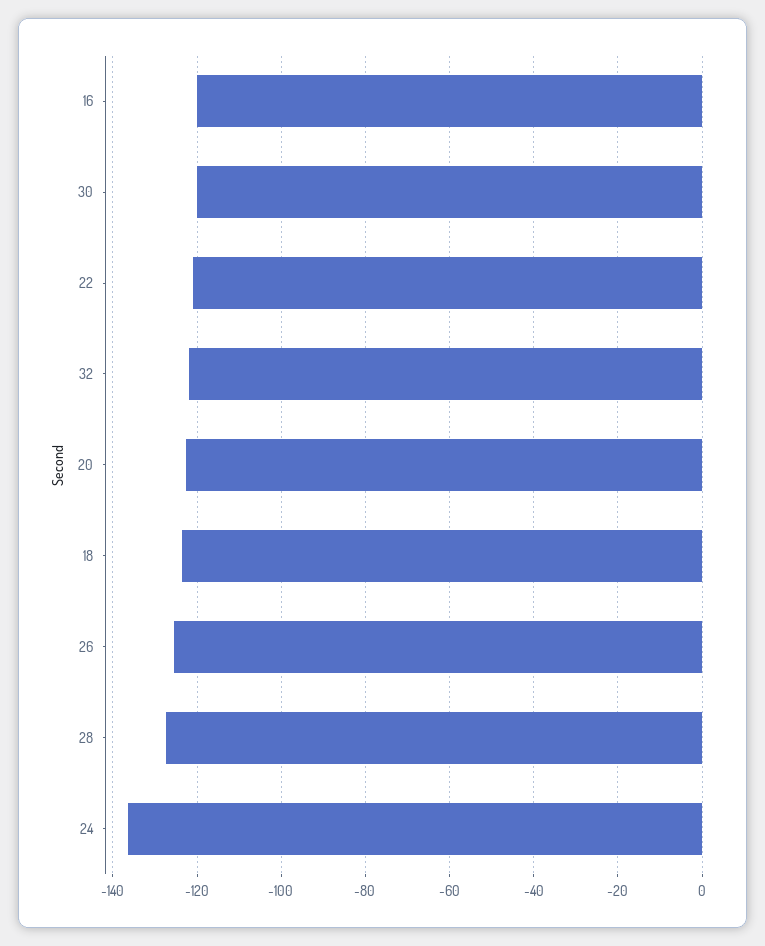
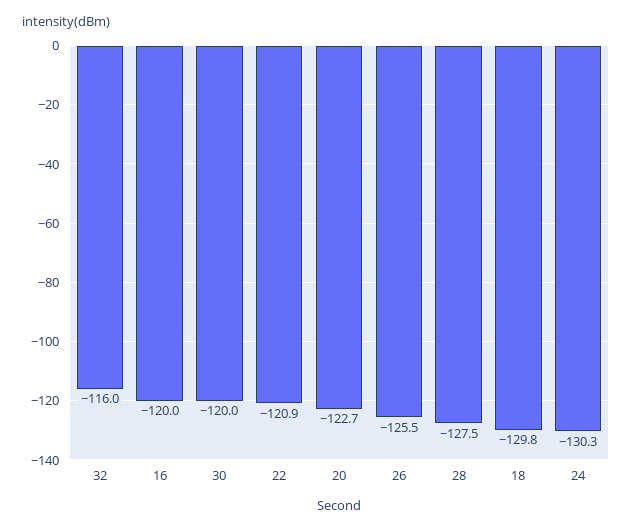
32: -122 -> -116
18: -124 -> -129.8
24: -136 -> -130.3

